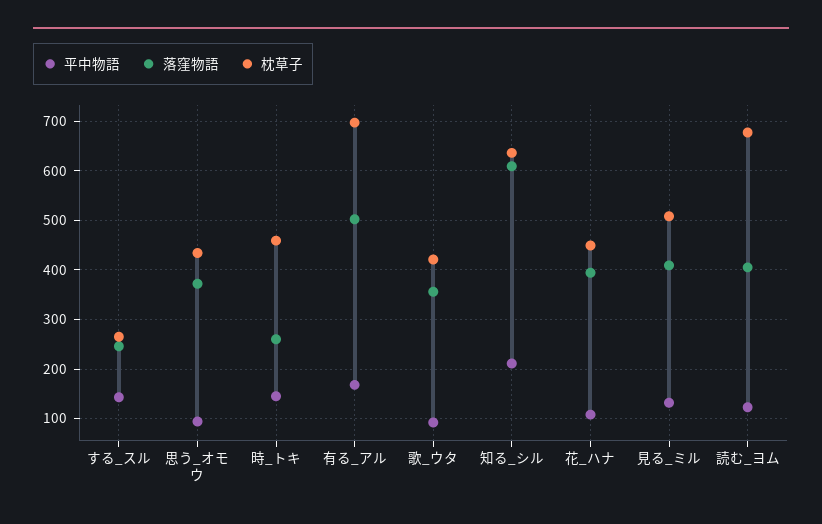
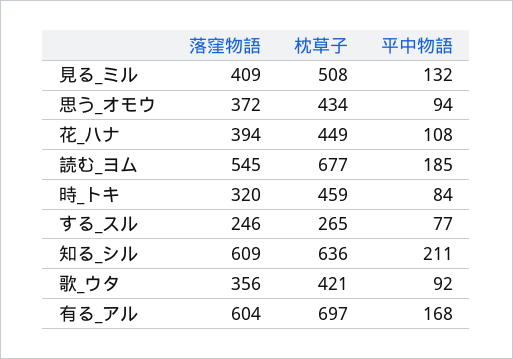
平中物語, する_スル: 140 -> 77
平中物語, 時_トキ: 140 -> 84
落窪物語, 時_トキ: 260 -> 320
落窪物語, 有る_アル: 500 -> 604
平中物語, 読む_ヨム: 120 -> 185
落窪物語, 読む_ヨム: 400 -> 545

